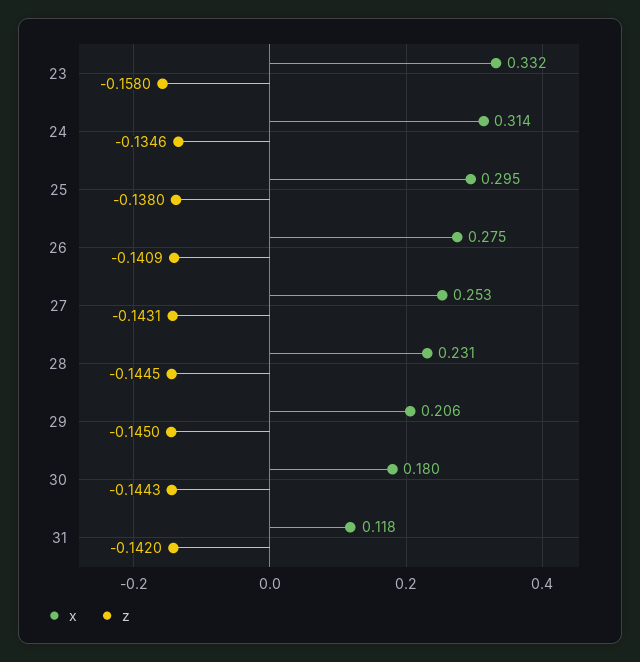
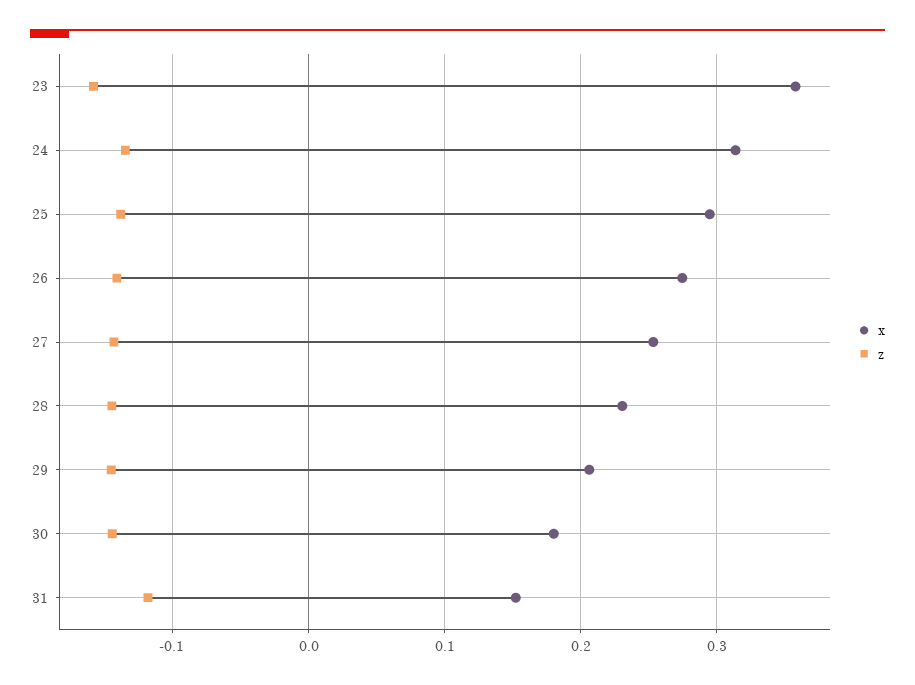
x, 23: 0.332 -> 0.36
x, 31: 0.118 -> 0.15
z, 31: -0.142 -> -0.12

